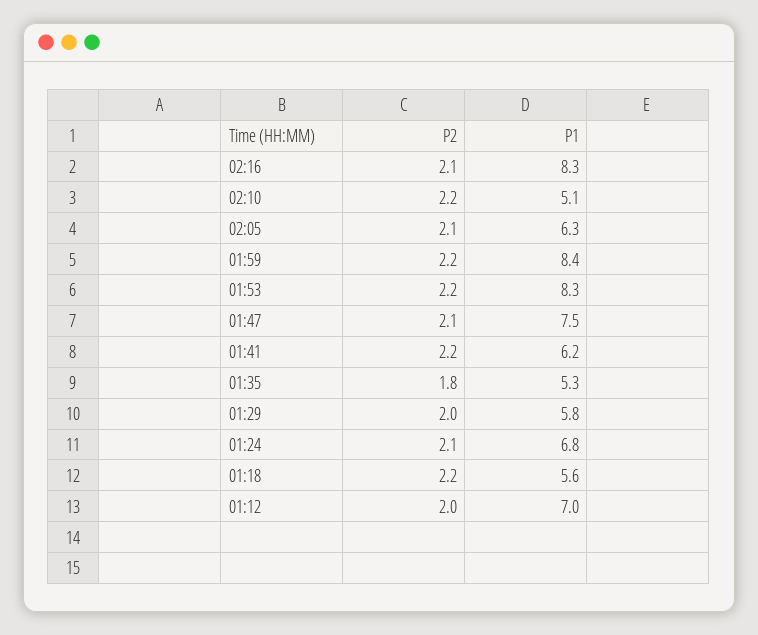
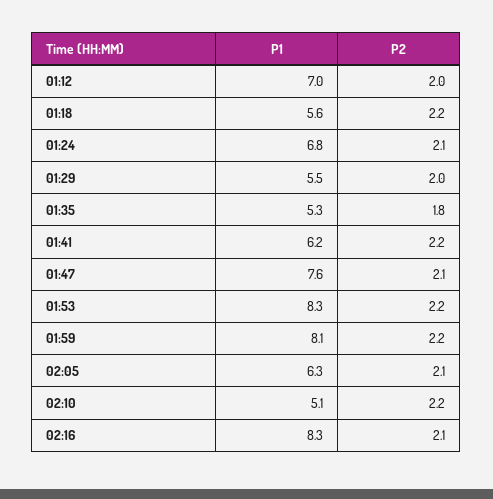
P1, 01:59: 8.4 -> 8.1
P1, 01:47: 7.5 -> 7.6
P1, 01:29: 5.8 -> 5.5

